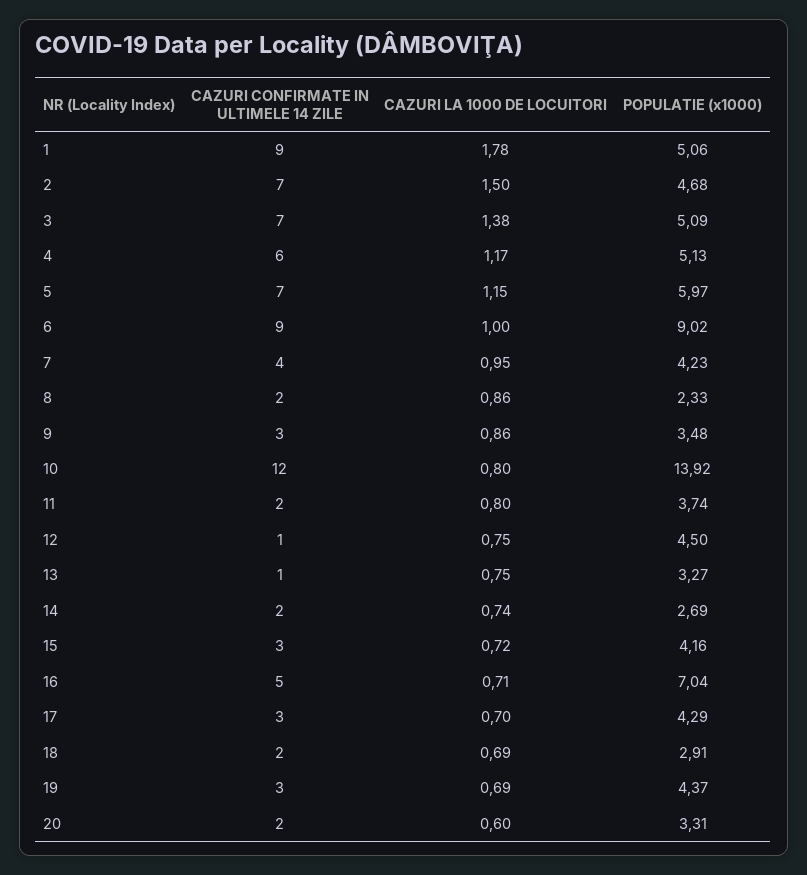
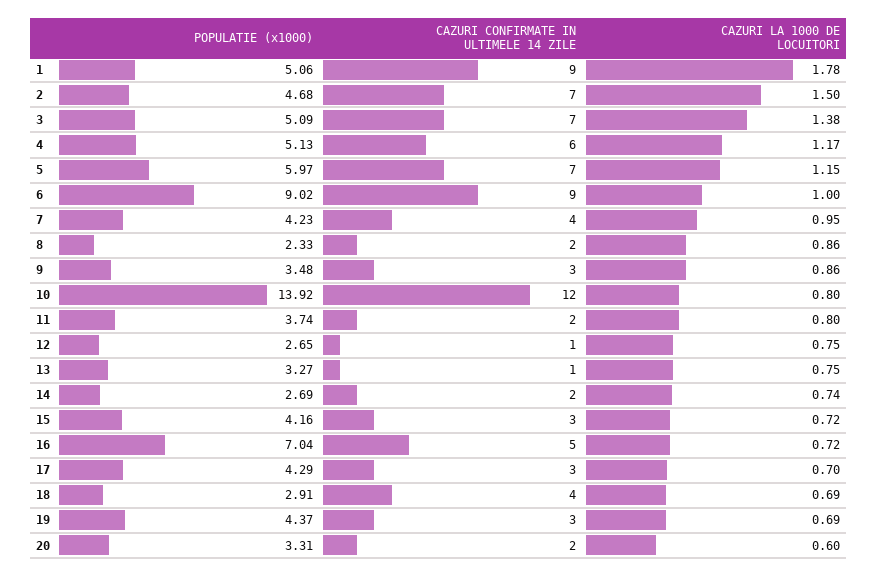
POPULATIE (x1000), 12: 4.5 -> 2.65
CAZURI LA 1000 DE LOCUITORI, 16: 0.71 -> 0.72
CAZURI CONFIRMATE IN ULTIMELE 14 ZILE, 18: 2 -> 4

